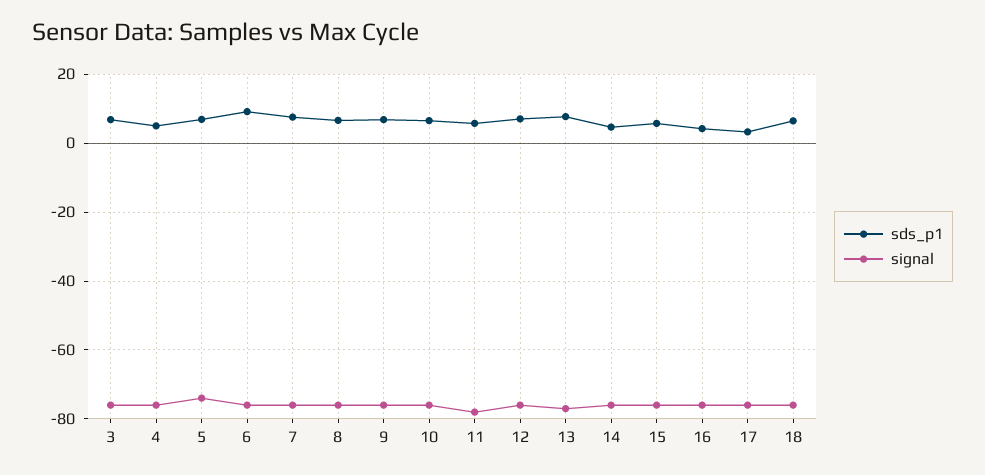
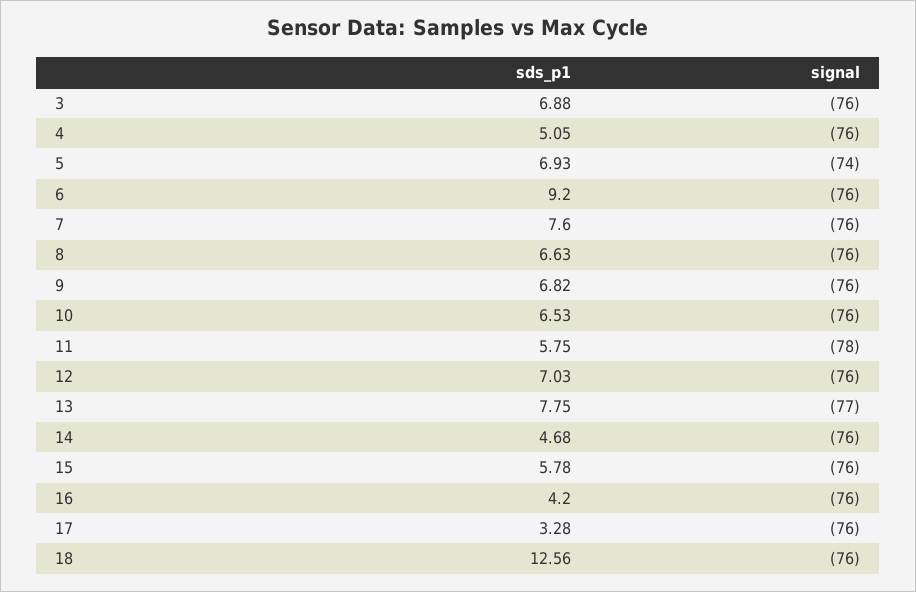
sds_p1, 18: 6 -> 12.56

